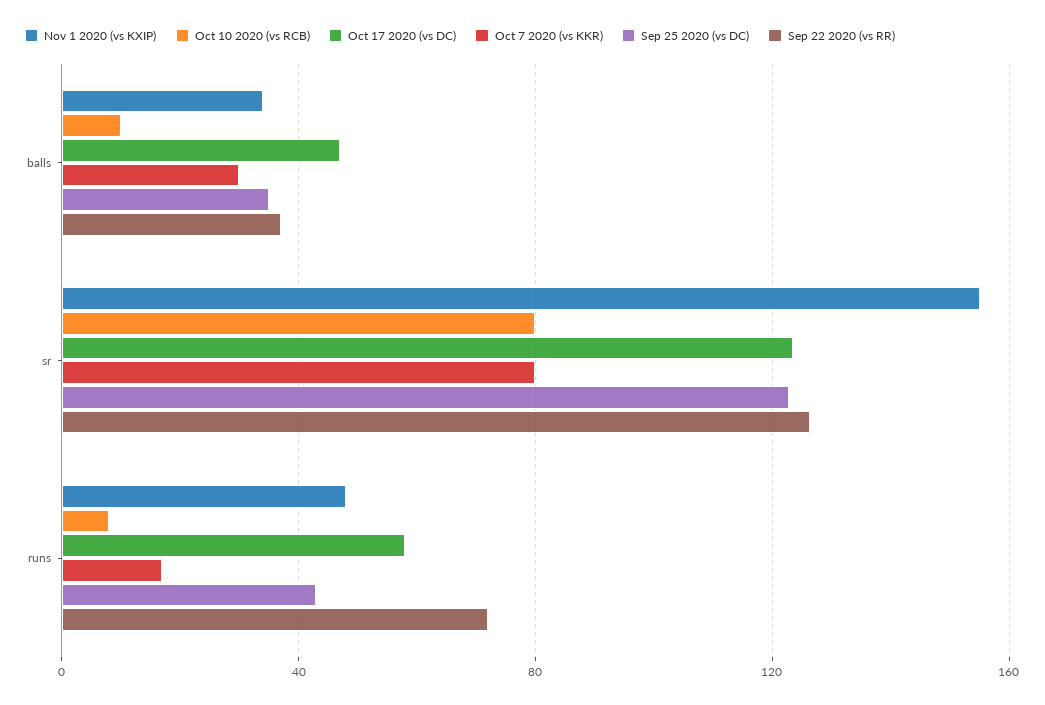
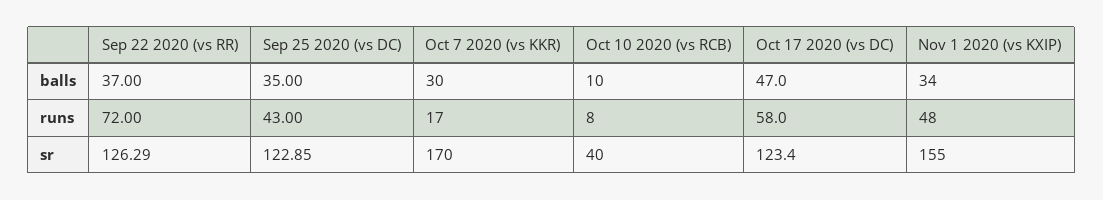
Oct 10 2020 (vs RCB), sr: 80 -> 40
Oct 7 2020 (vs KKR), sr: 80 -> 170

